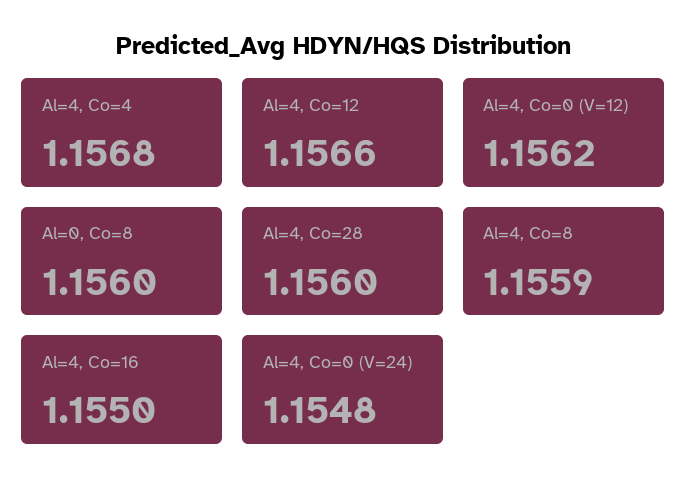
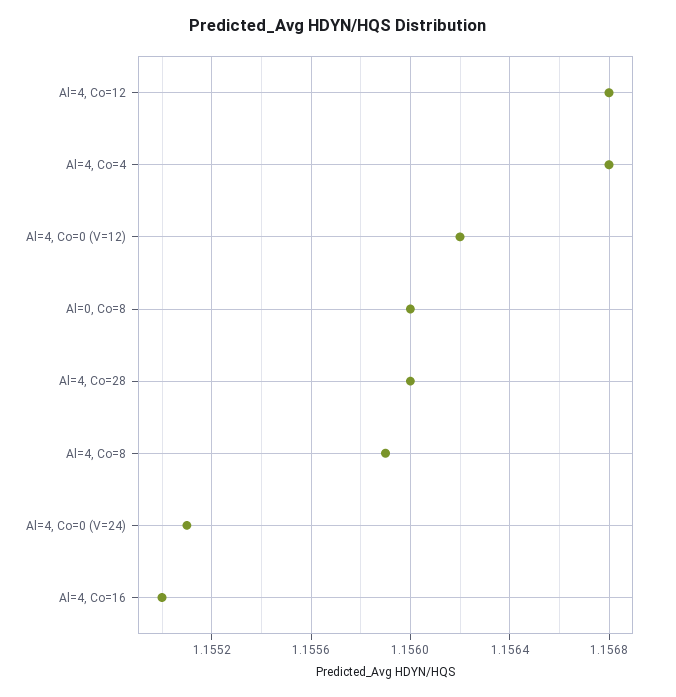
Al=4, Co=12: 1.1566 -> 1.1568
Al=4, Co=0 (V=24): 1.1548 -> 1.1551

